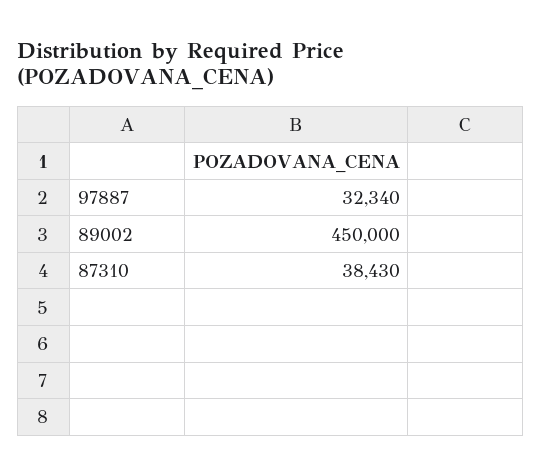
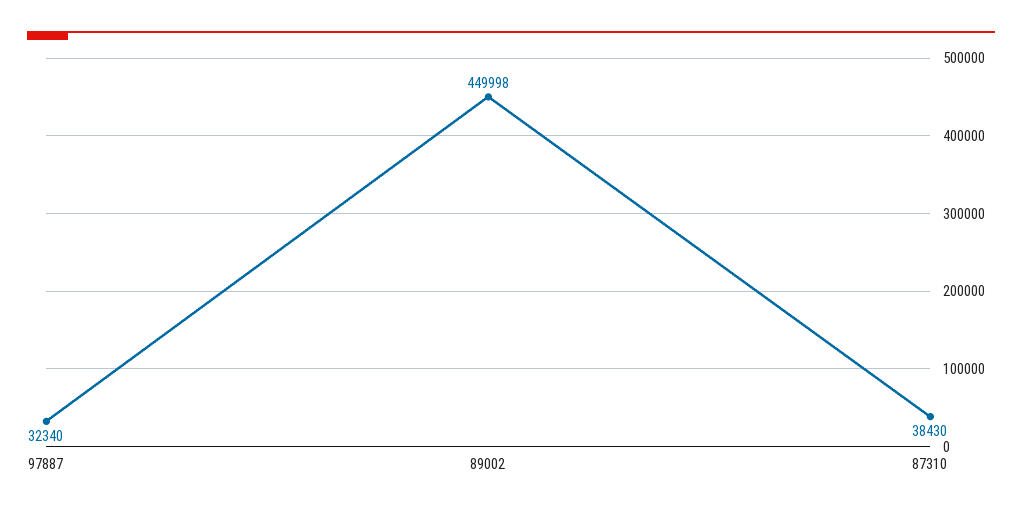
89002: 450000 -> 449998

